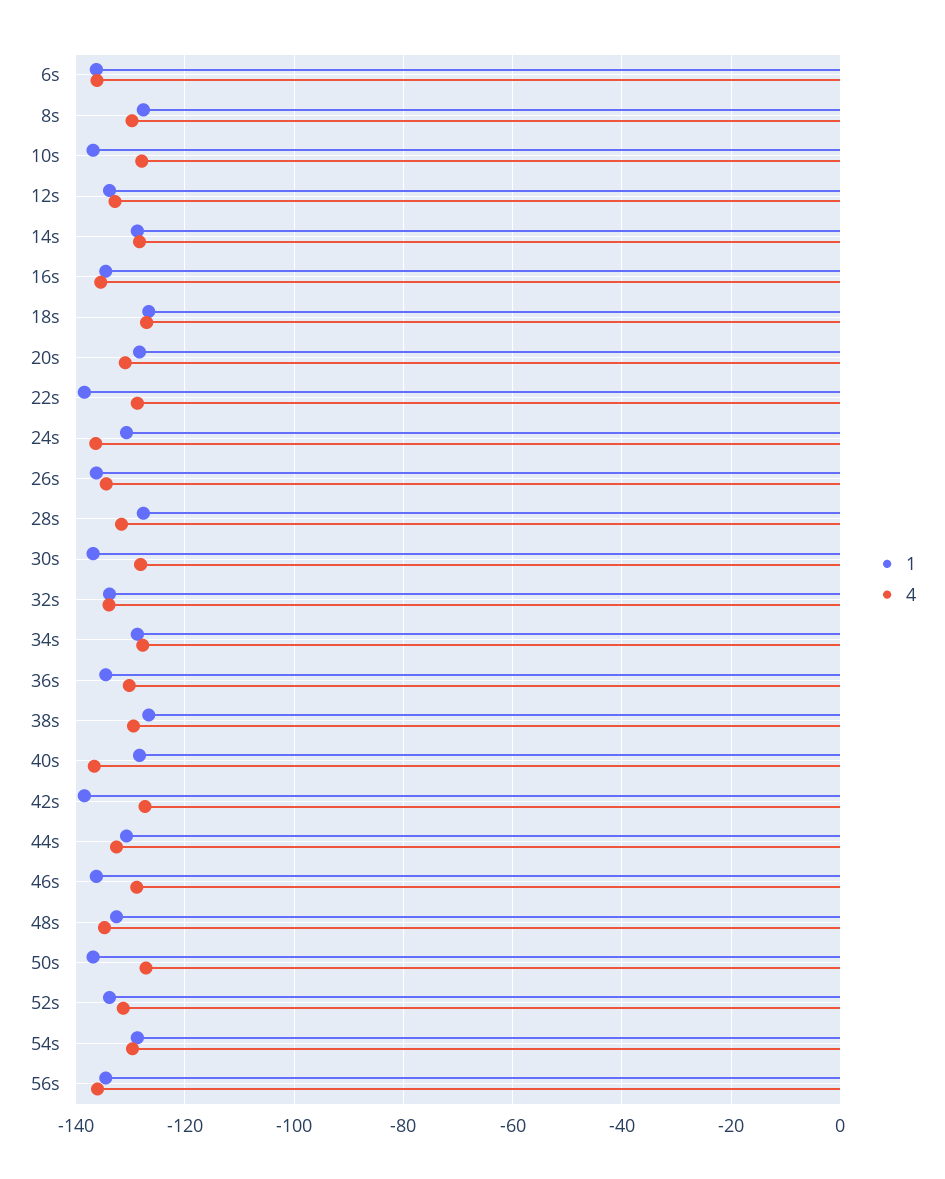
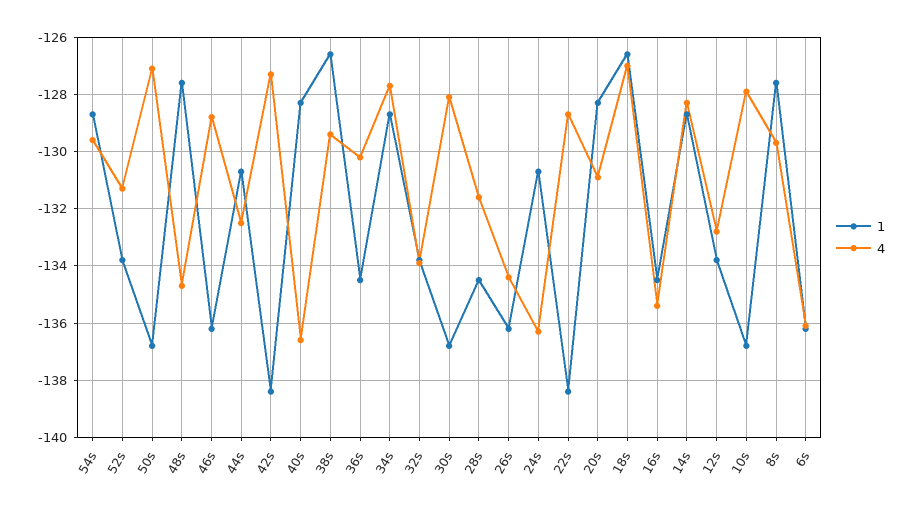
1, 28s: -128 -> -134.5
1, 48s: -132 -> -127.5
1, 56s: -134 -> none
4, 56s: -136 -> none

